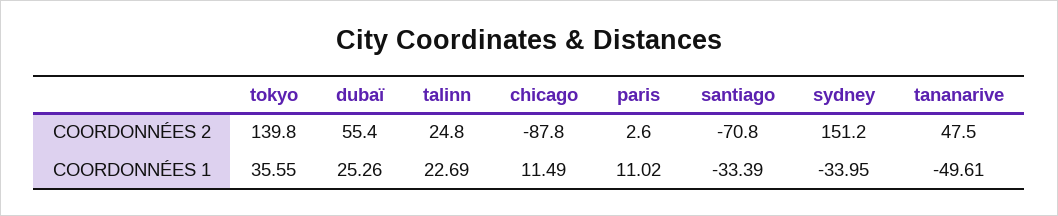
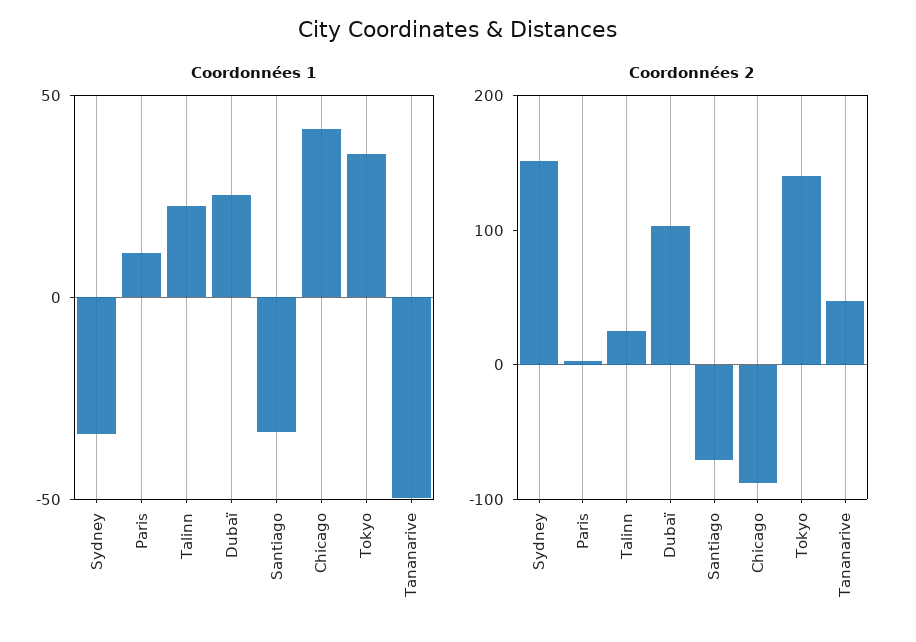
COORDONNÉES 2, dubaï: 55.4 -> 100
COORDONNÉES 1, chicago: 11.49 -> 40

